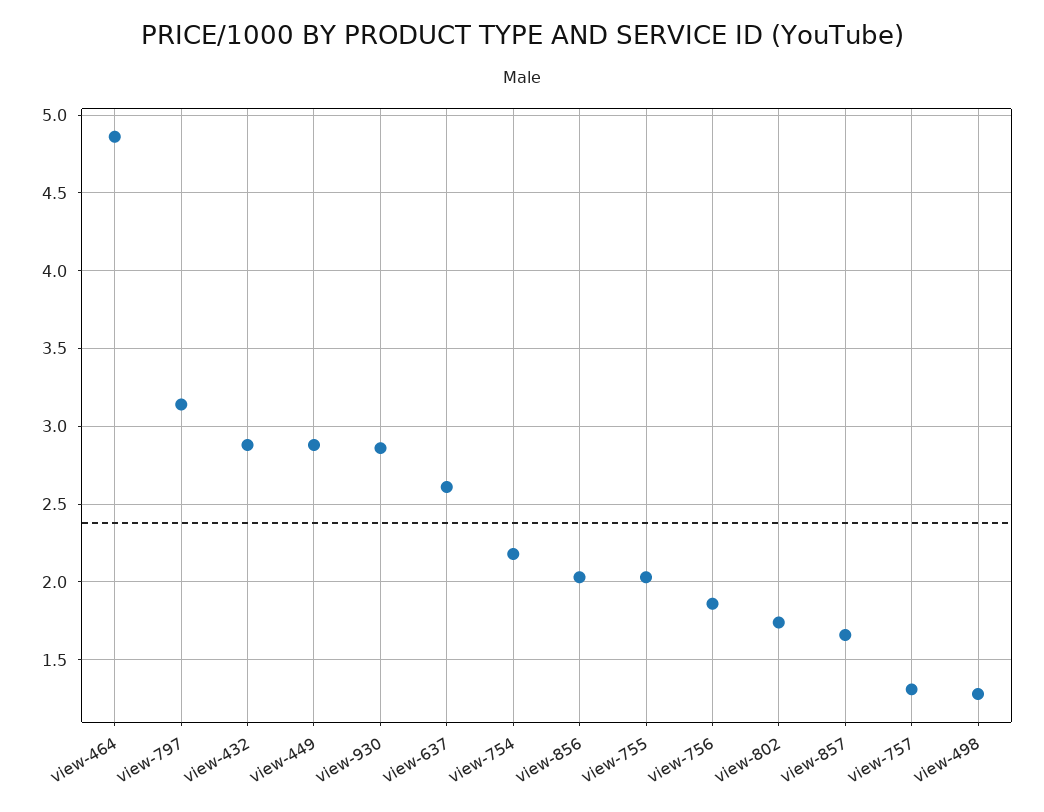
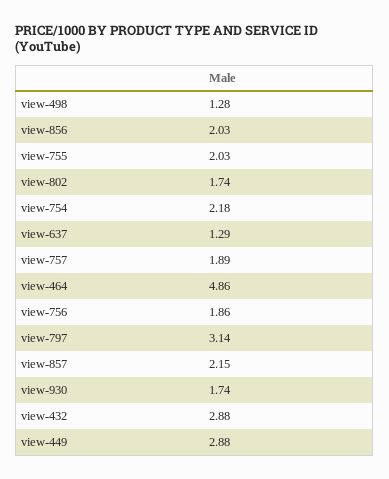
view-930: 2.85 -> 1.74
view-637: 2.6 -> 1.29
view-857: 1.65 -> 2.15
view-757: 1.3 -> 1.89

